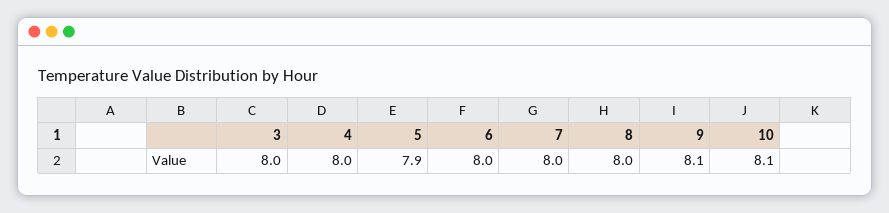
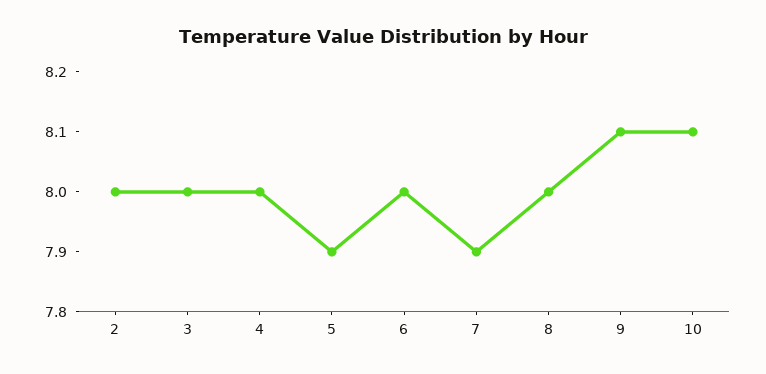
7: 8 -> 7.9
2: none -> 8

